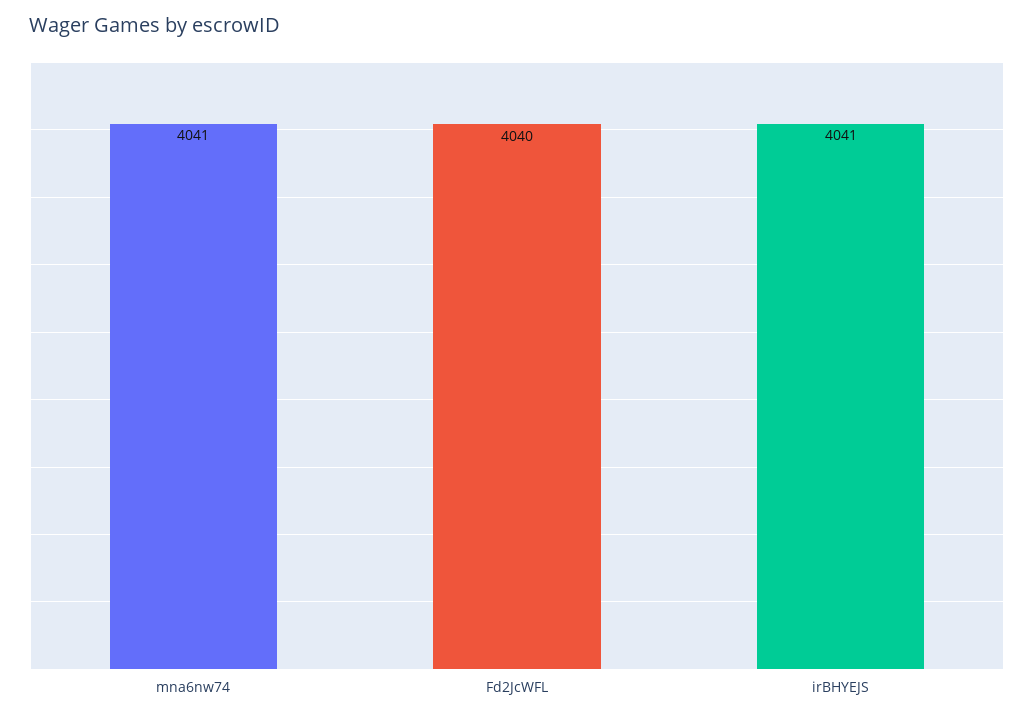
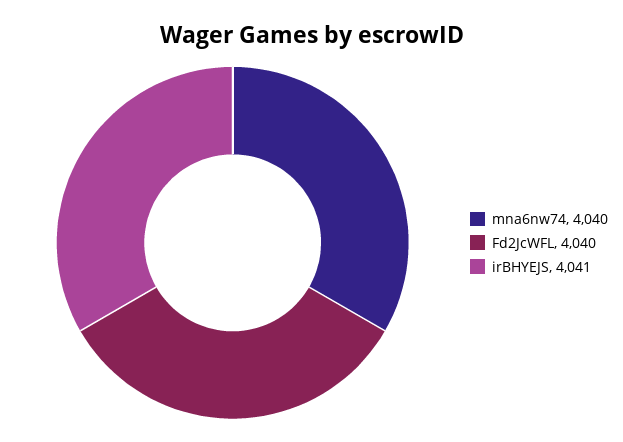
mna6nw74: 4041 -> 4040

